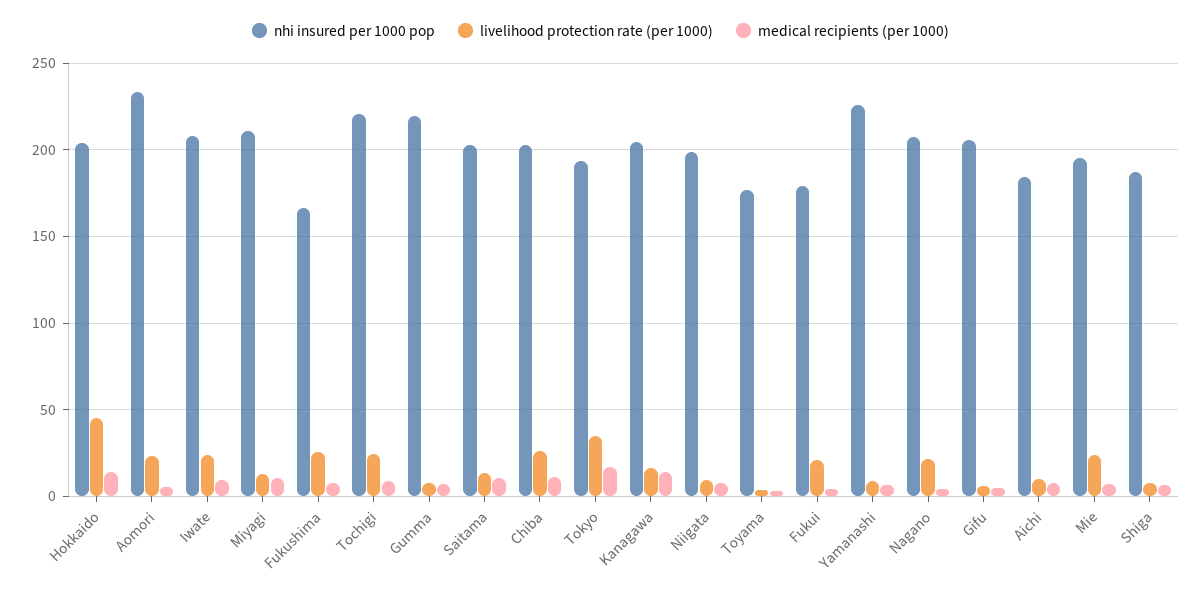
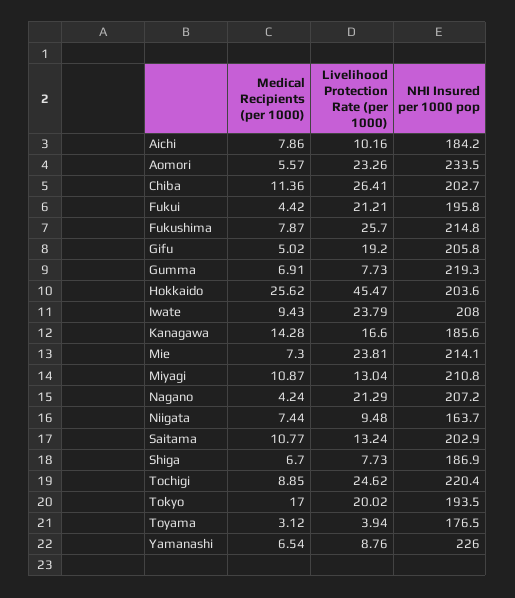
medical recipients (per 1000), Hokkaido: 15 -> 25.62
nhi insured per 1000 pop, Fukushima: 165 -> 214.8
livelihood protection rate (per 1000), Tokyo: 35 -> 20.02
nhi insured per 1000 pop, Kanagawa: 205 -> 185.6
nhi insured per 1000 pop, Niigata: 200 -> 163.7
nhi insured per 1000 pop, Fukui: 180 -> 195.8
livelihood protection rate (per 1000), Gifu: 5 -> 19.2
nhi insured per 1000 pop, Mie: 195 -> 214.1

